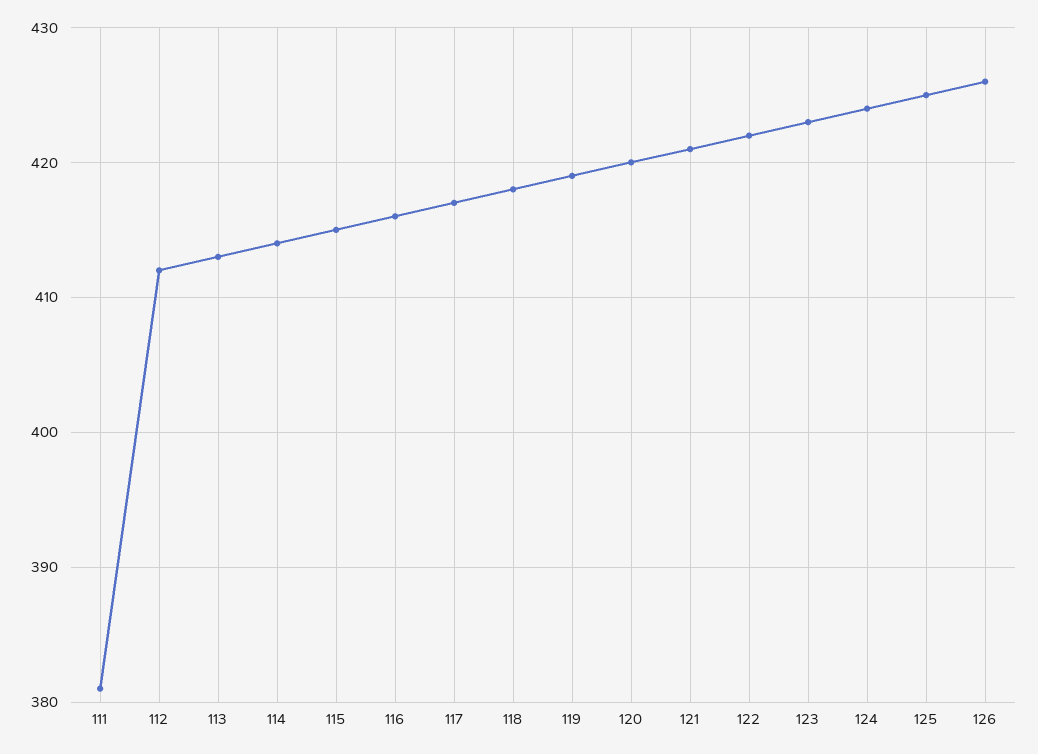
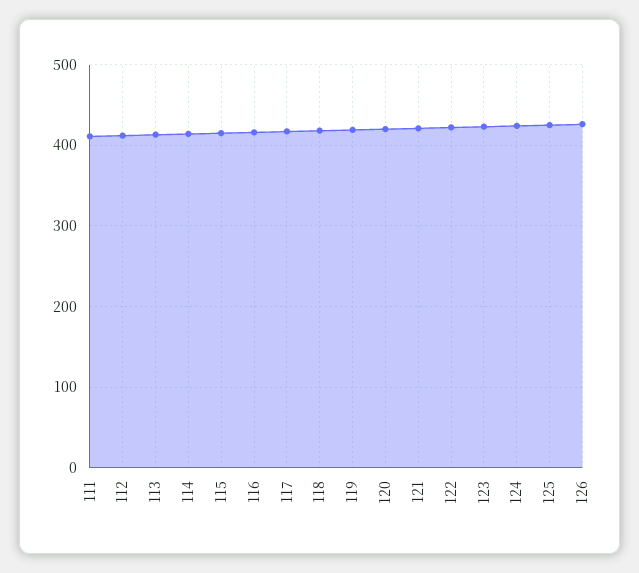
111: 381 -> 410

